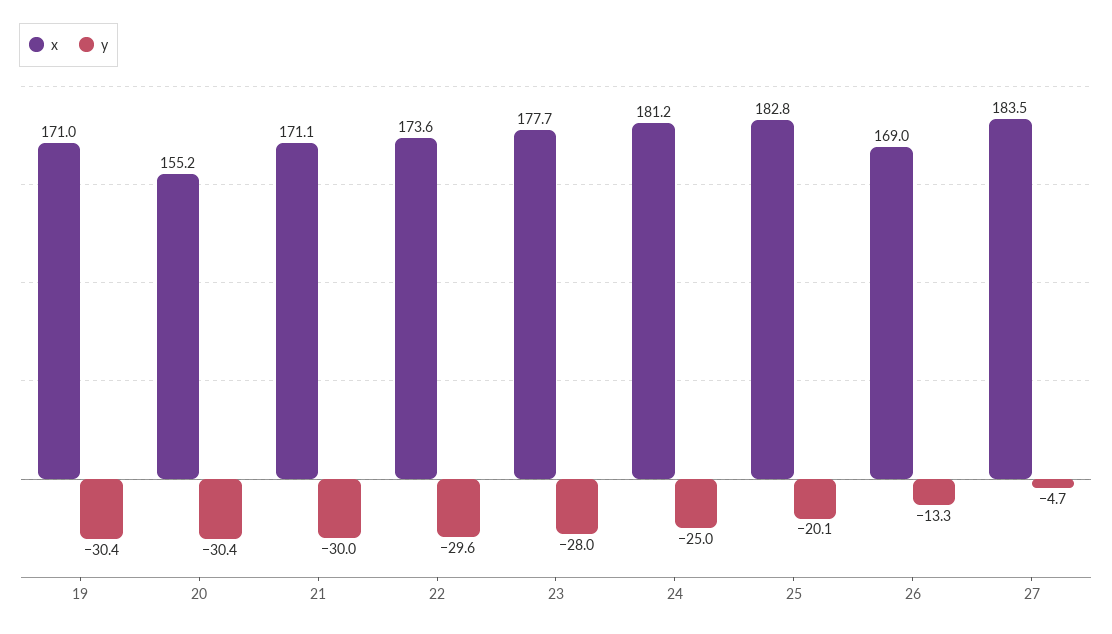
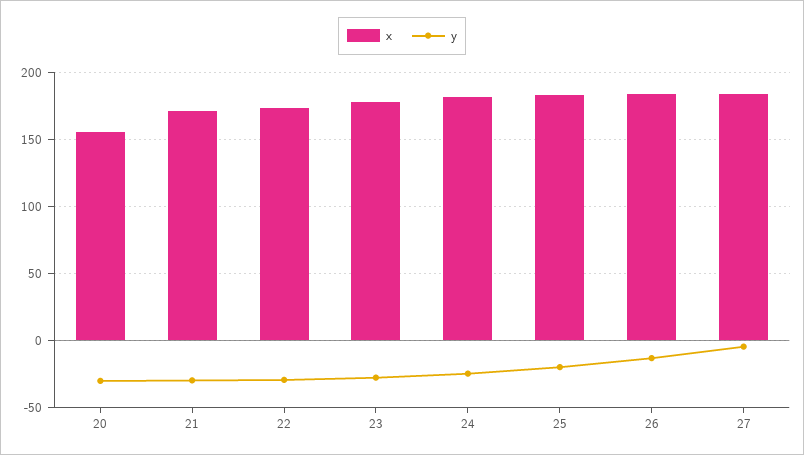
x, 19: 171 -> none
y, 19: -30.4 -> none
x, 26: 169 -> 185

